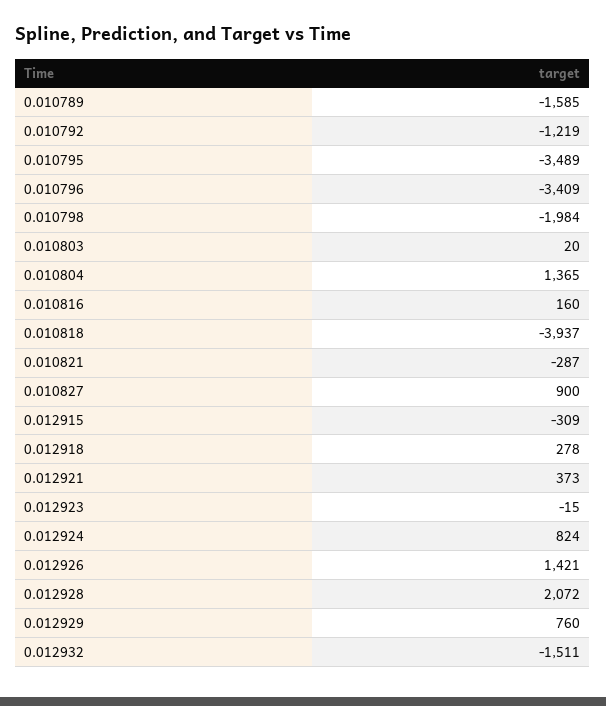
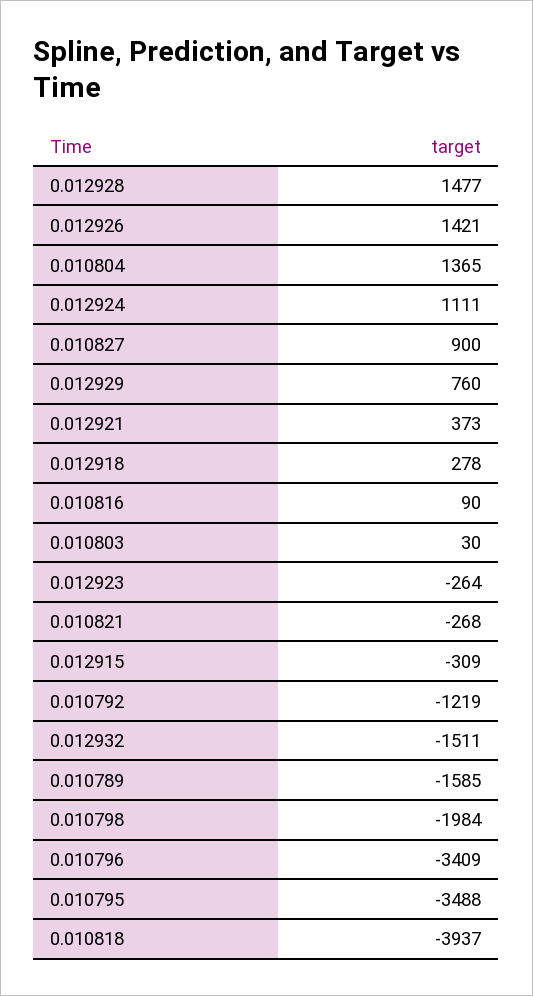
0.010795: -3489 -> -3488
0.010803: 20 -> 30
0.010816: 160 -> 90
0.010821: -287 -> -268
0.012923: -15 -> -264
0.012924: 824 -> 1111
0.012928: 2072 -> 1477

